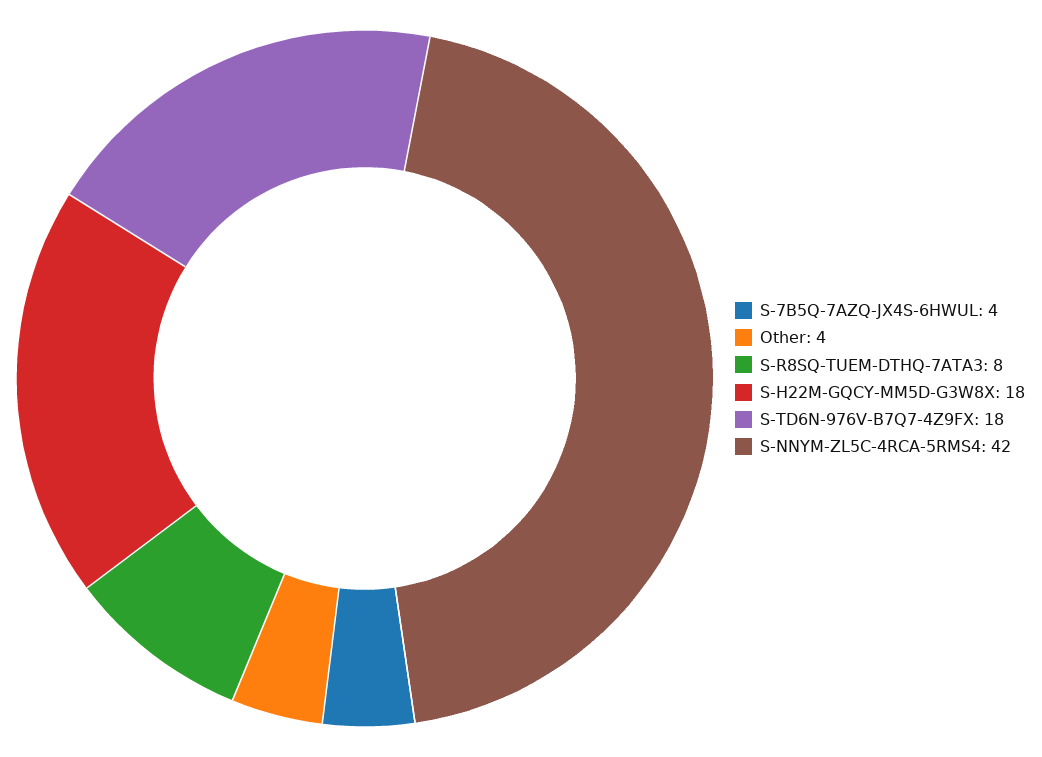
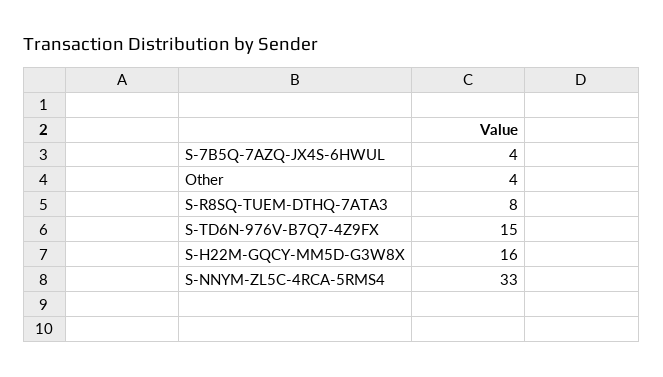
S-H22M-GQCY-MM5D-G3W8X: 18 -> 16
S-TD6N-976V-B7Q7-4Z9FX: 18 -> 15
S-NNYM-ZL5C-4RCA-5RMS4: 42 -> 33

